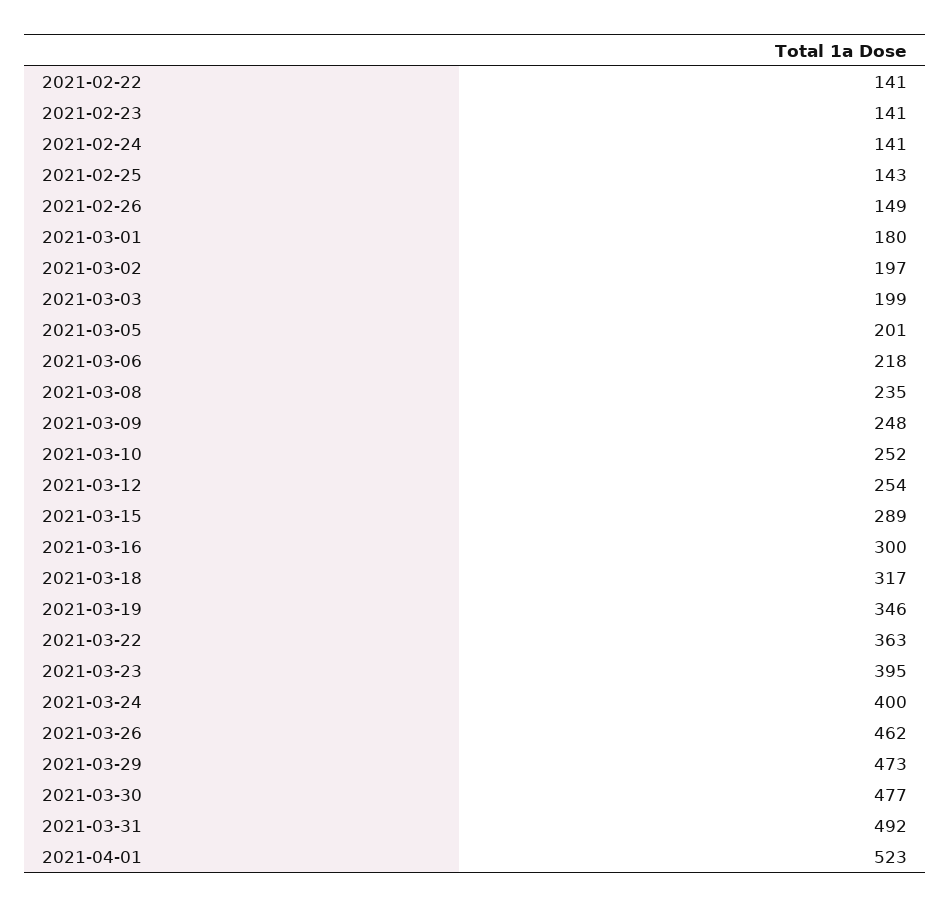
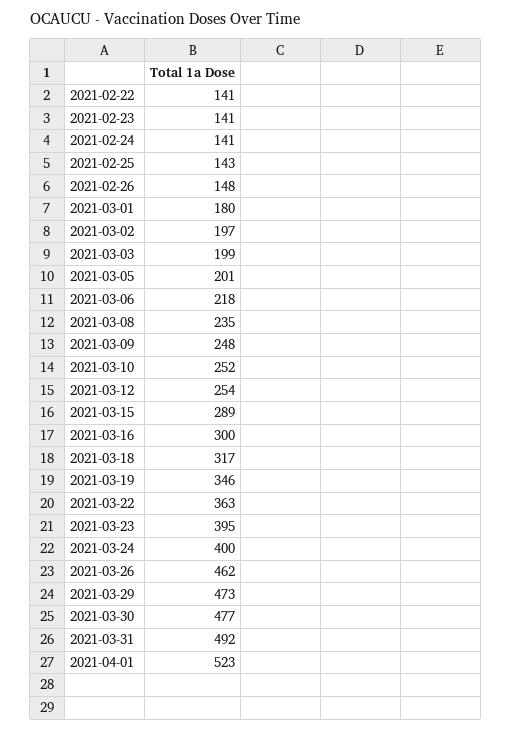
2021-02-26: 149 -> 148

